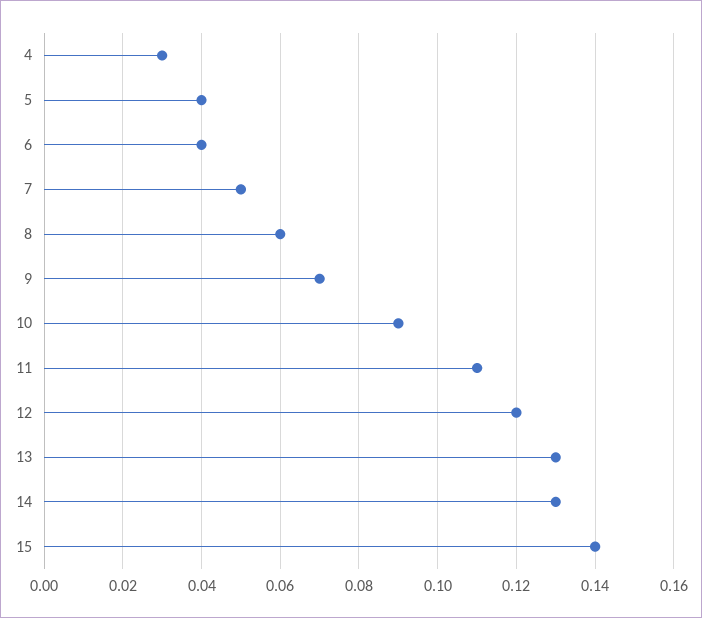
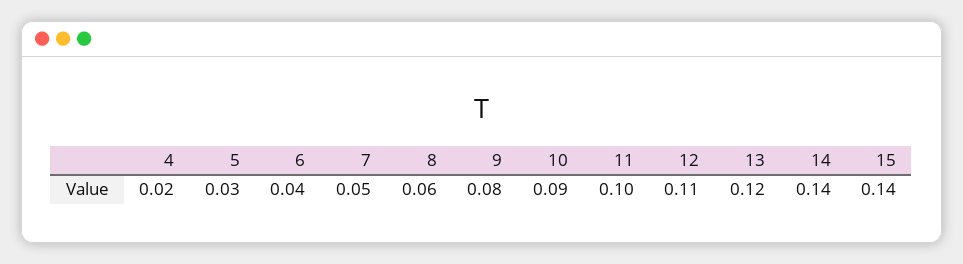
4: 0.03 -> 0.02
5: 0.04 -> 0.03
9: 0.07 -> 0.08
11: 0.11 -> 0.1
12: 0.12 -> 0.11
13: 0.13 -> 0.12
14: 0.13 -> 0.14

